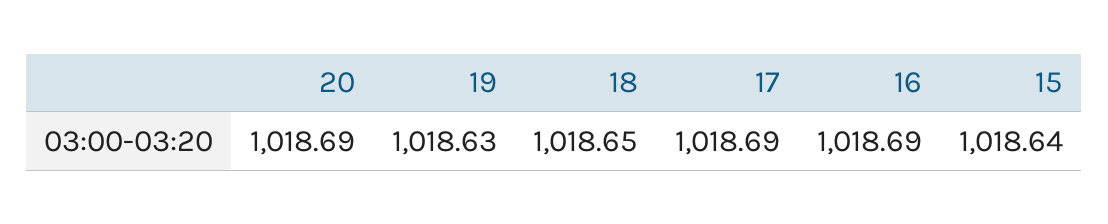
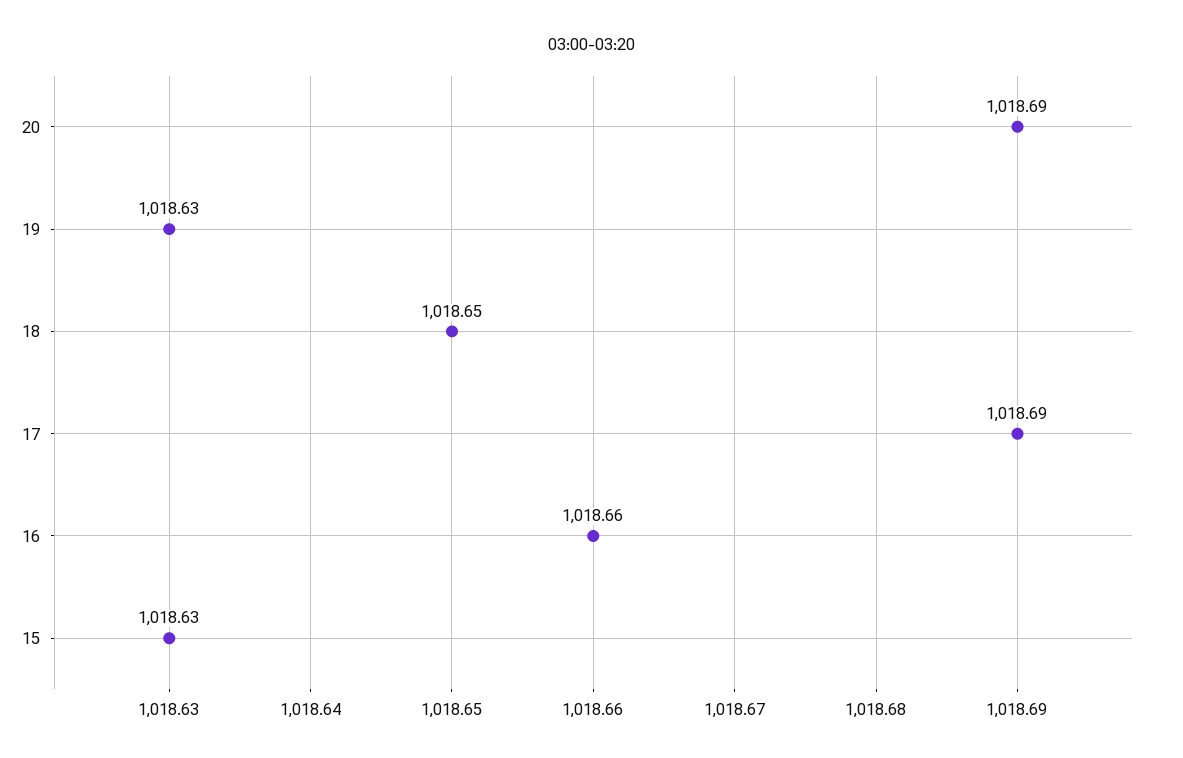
16: 1018.69 -> 1018.66
15: 1018.64 -> 1018.63

